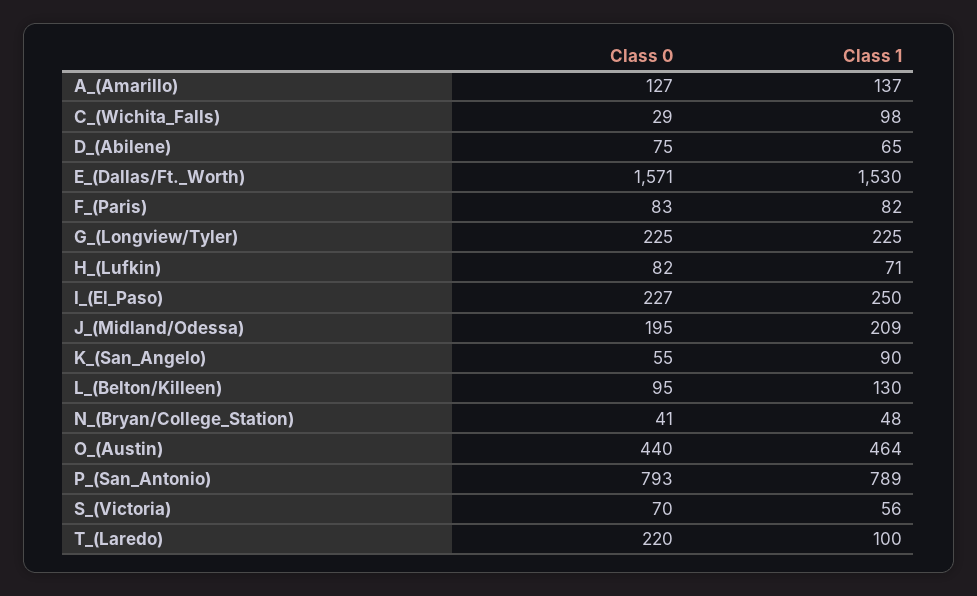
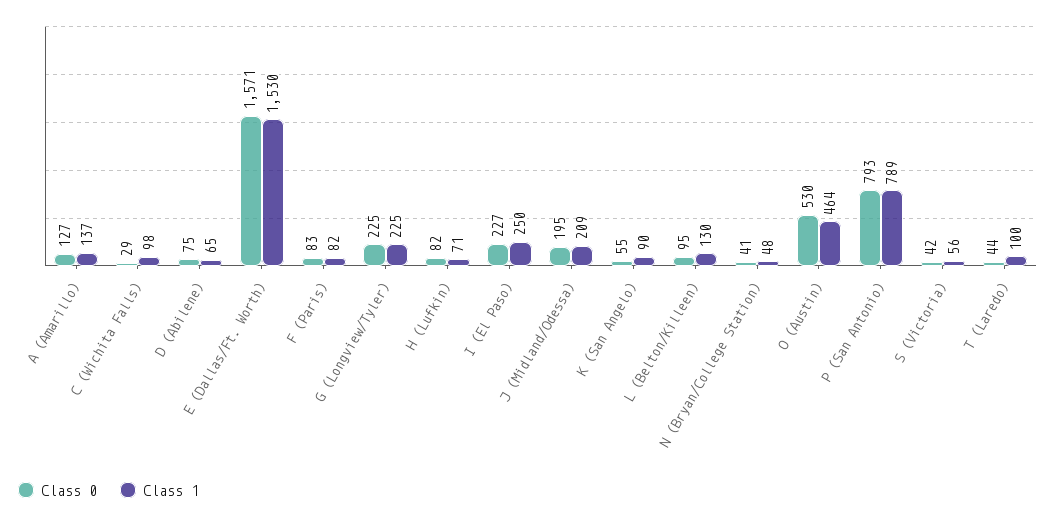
Class 0, O_(Austin): 440 -> 530
Class 0, S_(Victoria): 70 -> 42
Class 0, T_(Laredo): 220 -> 44

